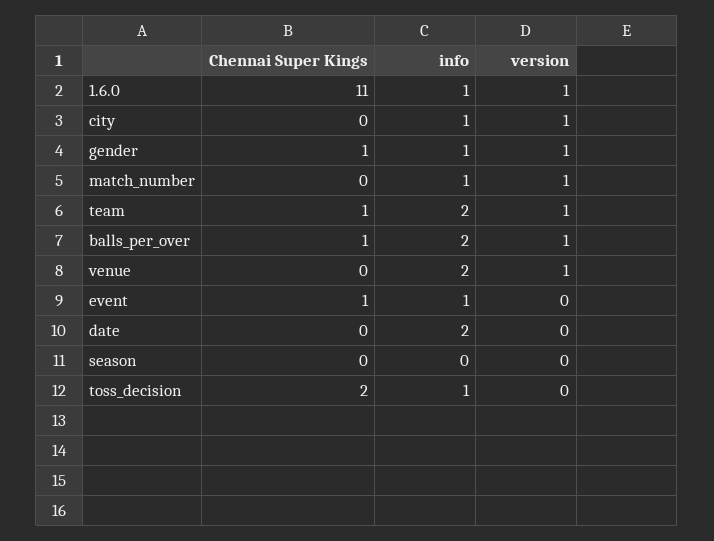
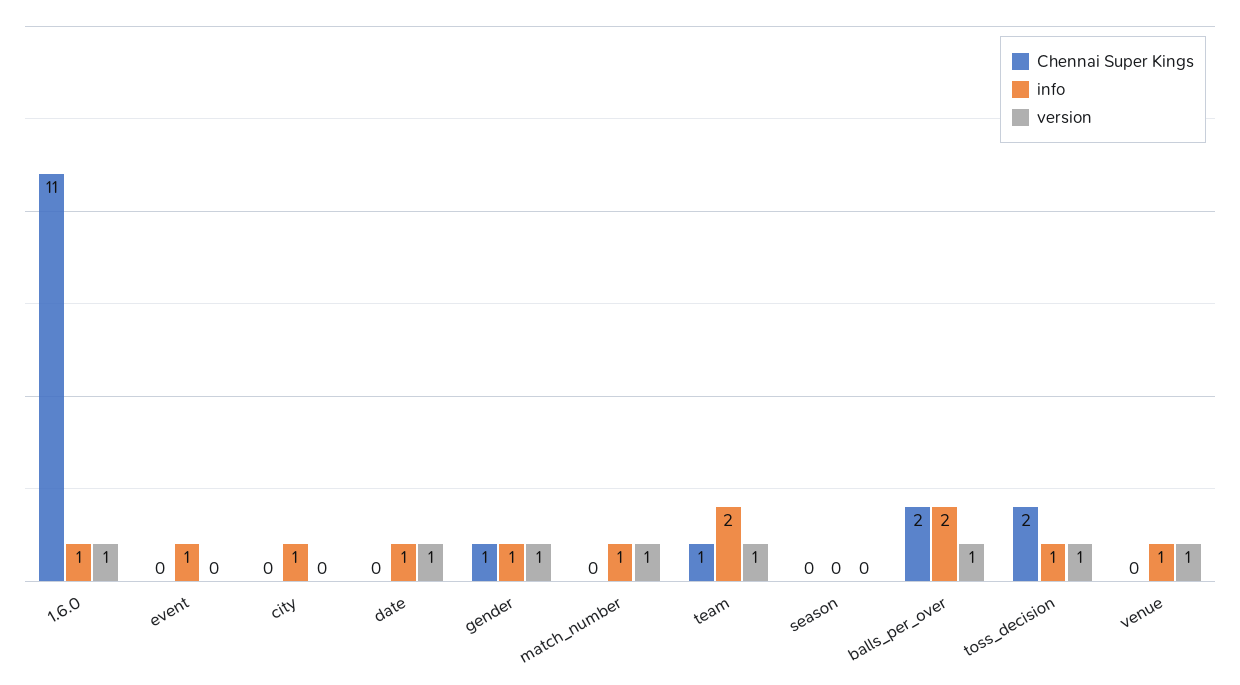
version, city: 1 -> 0
Chennai Super Kings, balls_per_over: 1 -> 2
info, venue: 2 -> 1
Chennai Super Kings, event: 1 -> 0
info, date: 2 -> 1
version, date: 0 -> 1
version, toss_decision: 0 -> 1

